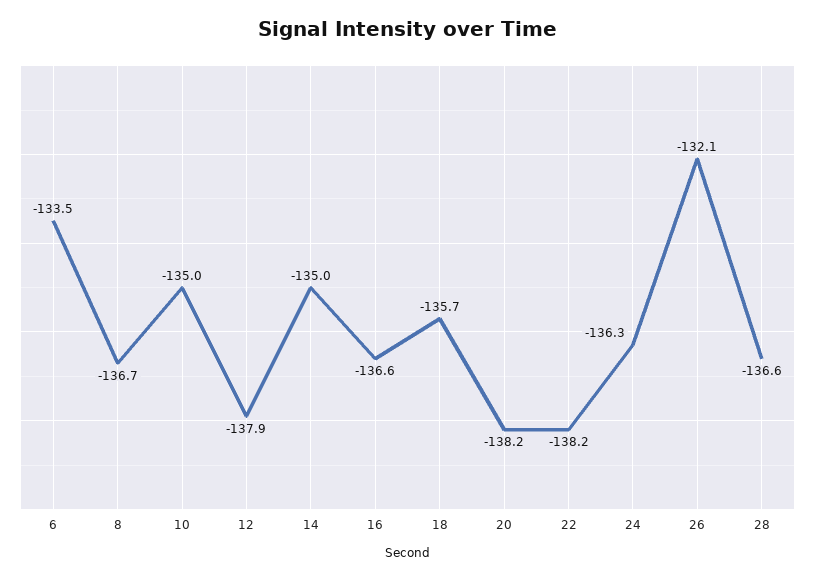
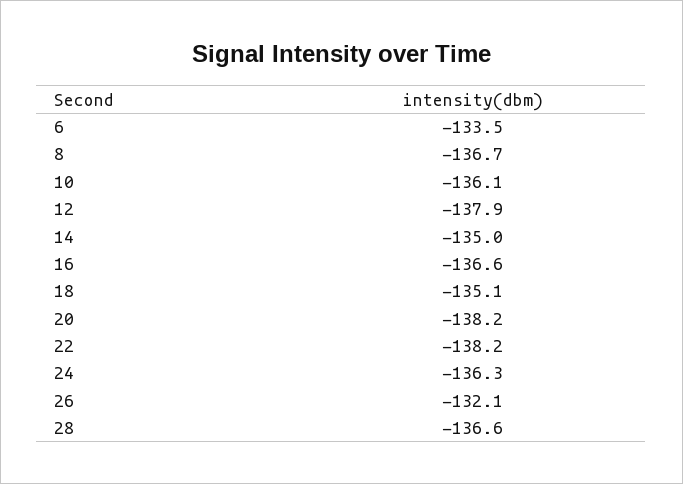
10: -135 -> -136.1
18: -135.7 -> -135.1

